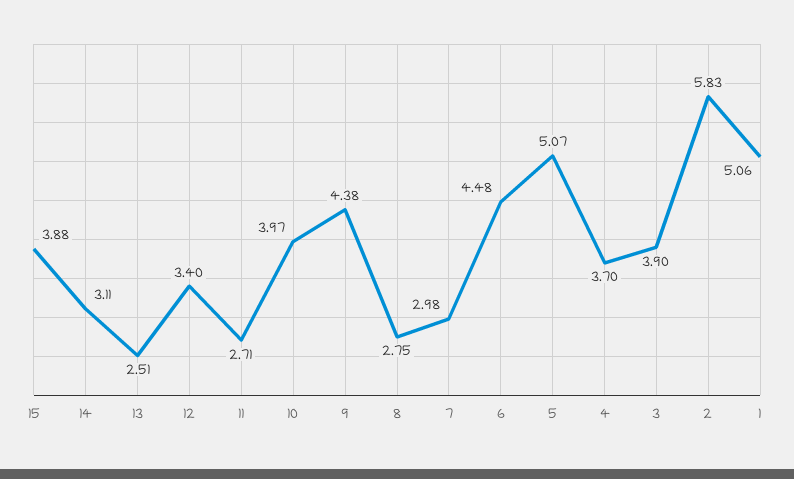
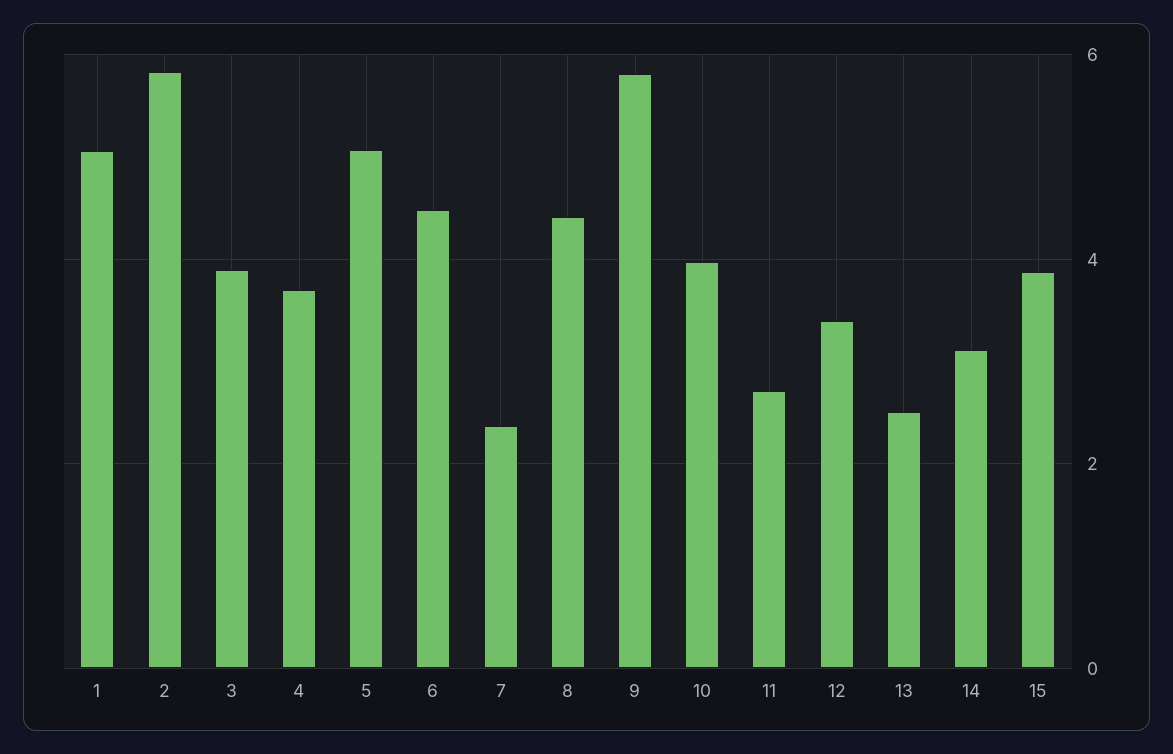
9: 4.38 -> 5.8
8: 2.75 -> 4.4
7: 2.98 -> 2.4

